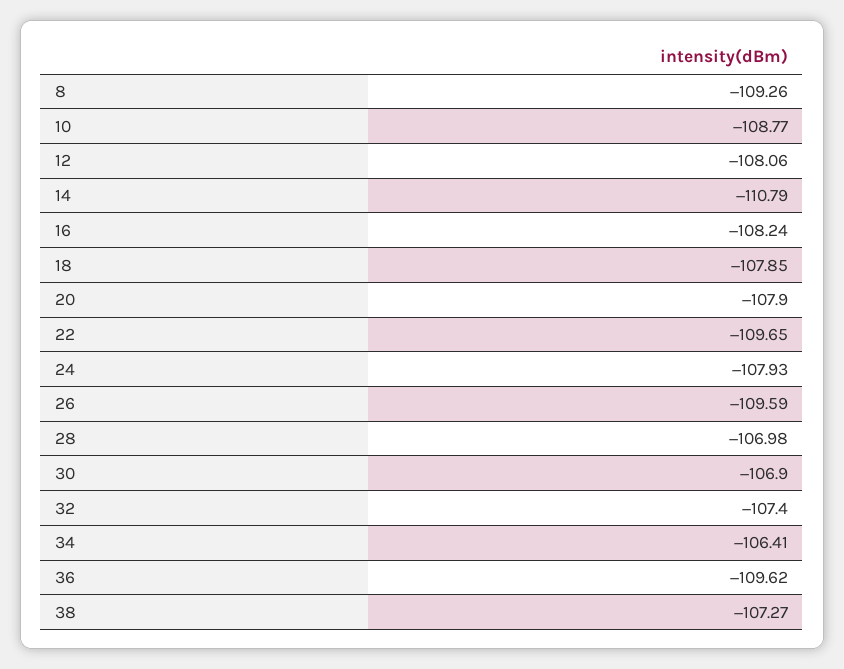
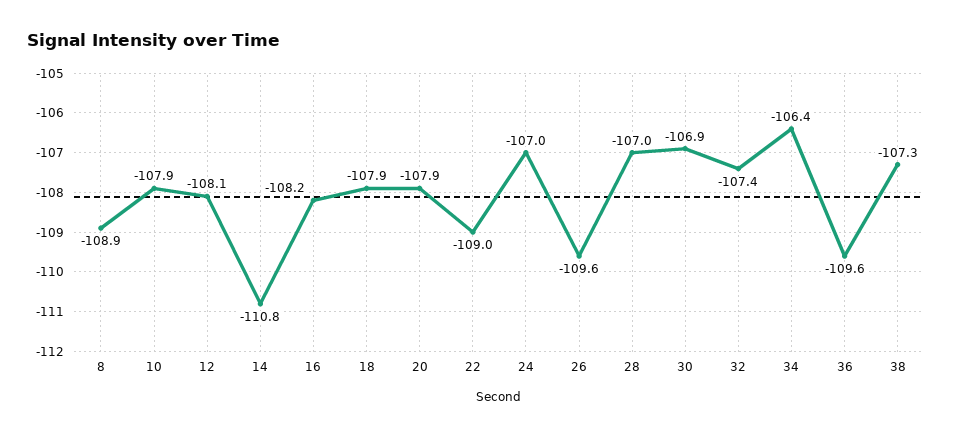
8: -109.26 -> -108.9
10: -108.77 -> -107.9
22: -109.65 -> -109
24: -107.93 -> -107

